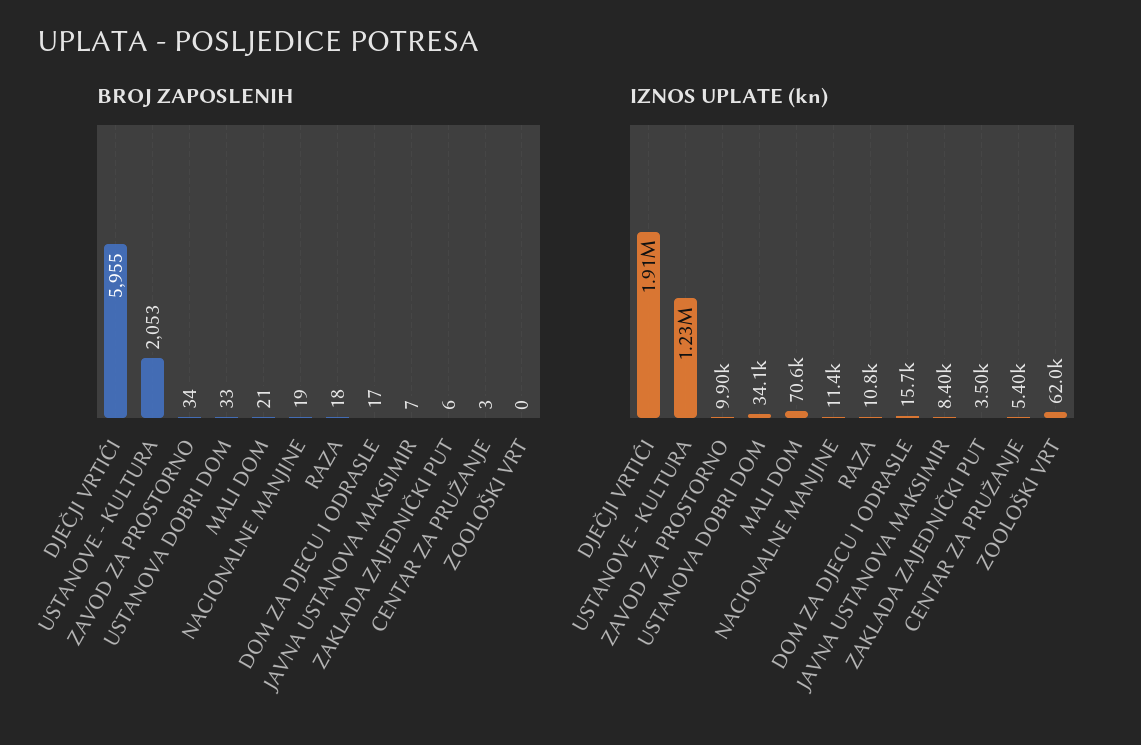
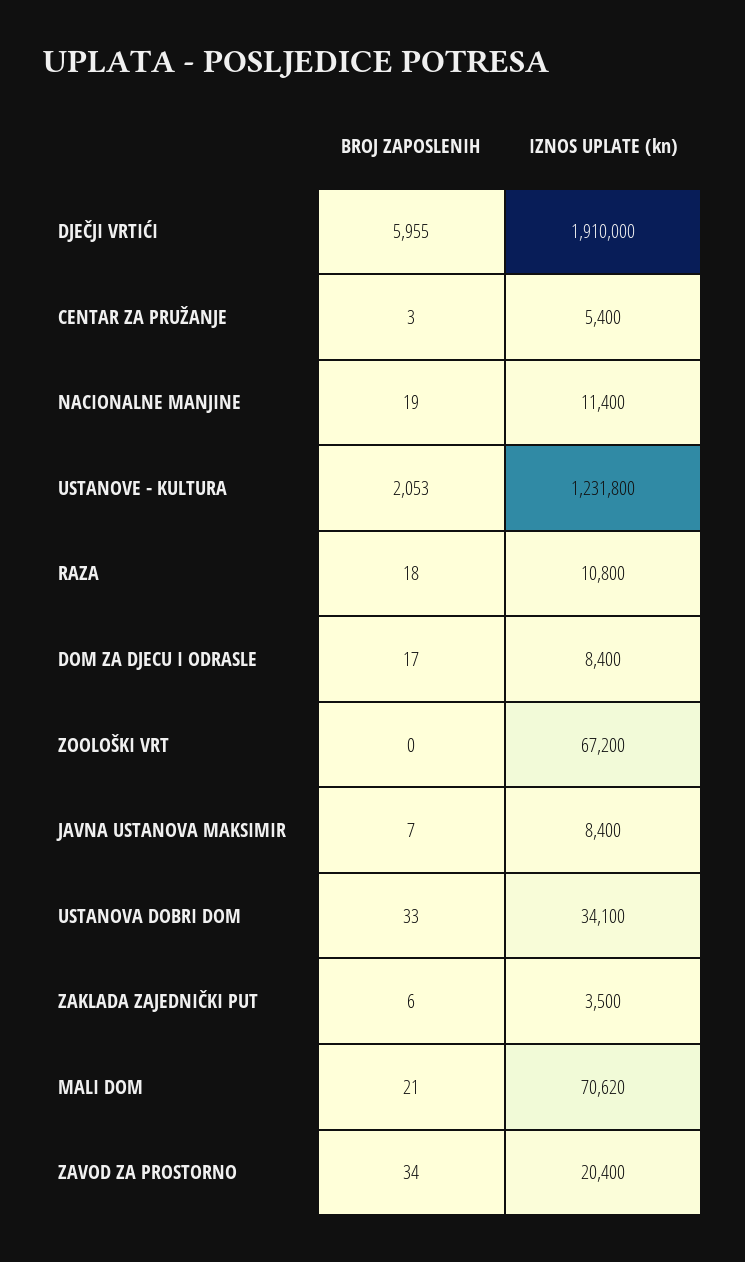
IZNOS UPLATE (kn), ZAVOD ZA PROSTORNO: 9900 -> 20400
IZNOS UPLATE (kn), DOM ZA DJECU I ODRASLE: 15700 -> 8400
IZNOS UPLATE (kn), ZOOLOŠKI VRT: 62000 -> 67200

